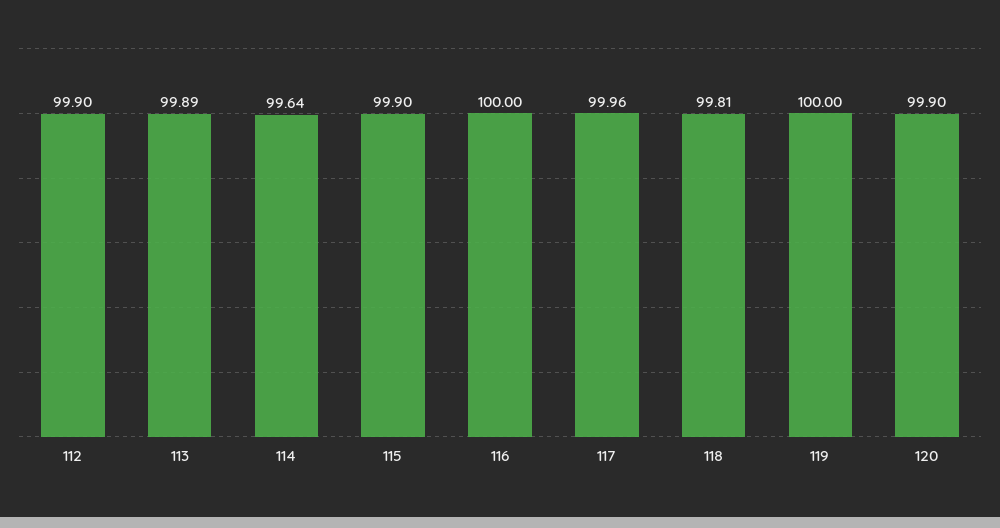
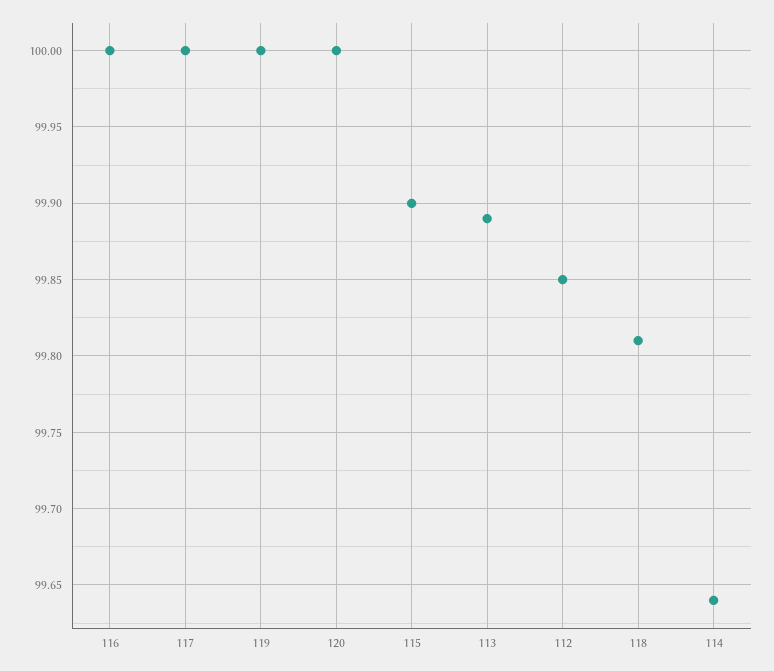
112: 99.9 -> 99.85
117: 99.96 -> 100
120: 99.9 -> 100

